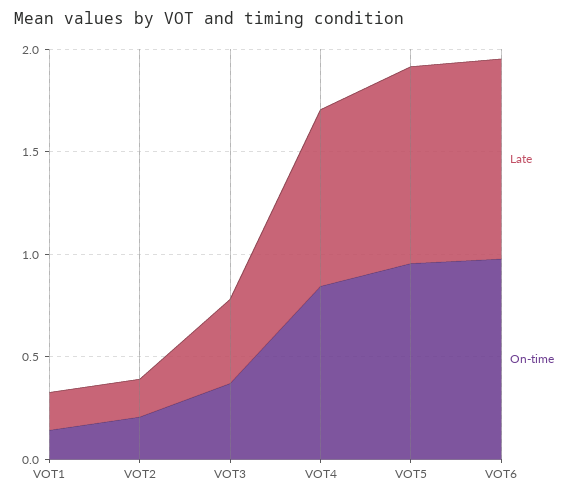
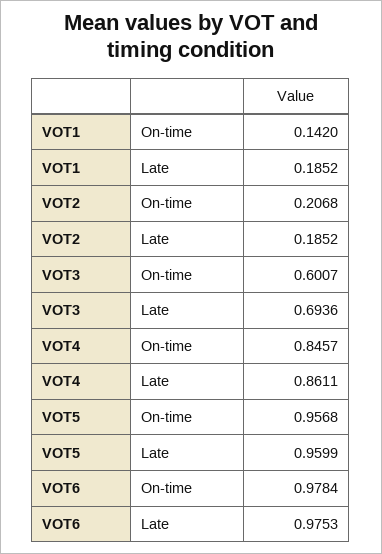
Late, VOT3: 0.4 -> 0.6936
On-time, VOT3: 0.4 -> 0.6007

